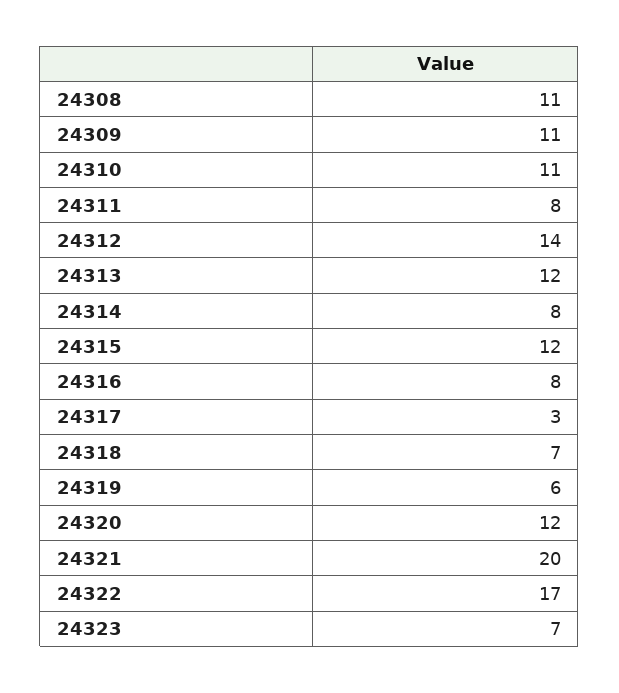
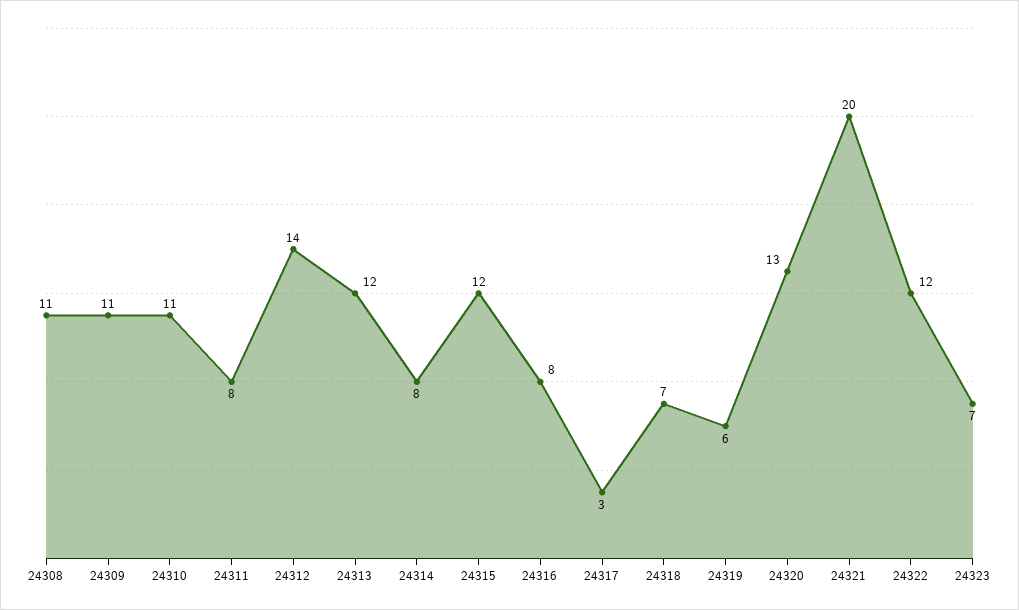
24320: 12 -> 13
24322: 17 -> 12

